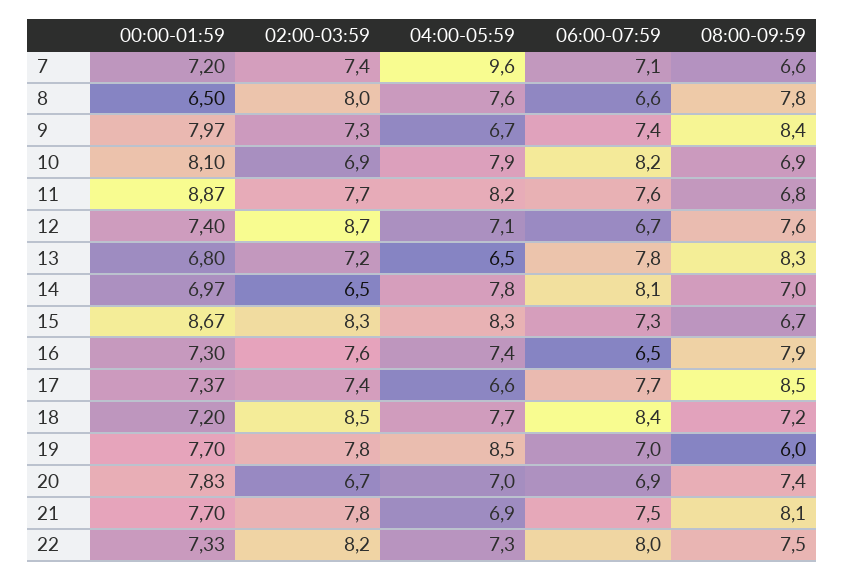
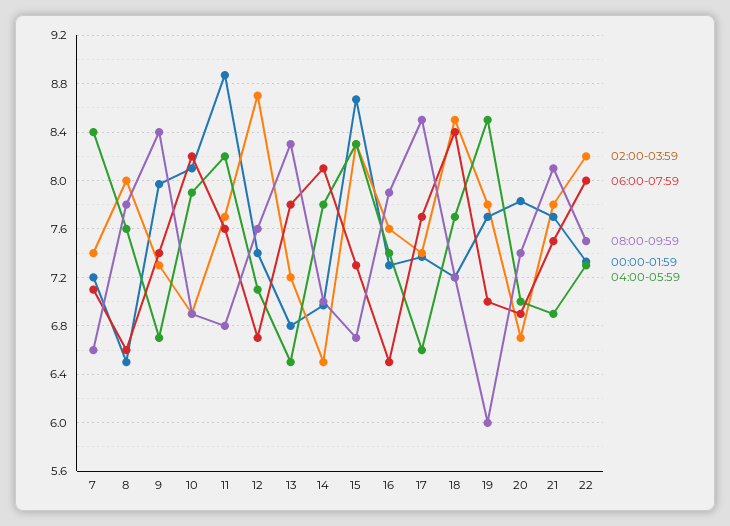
04:00-05:59, 7: 9.6 -> 8.4

